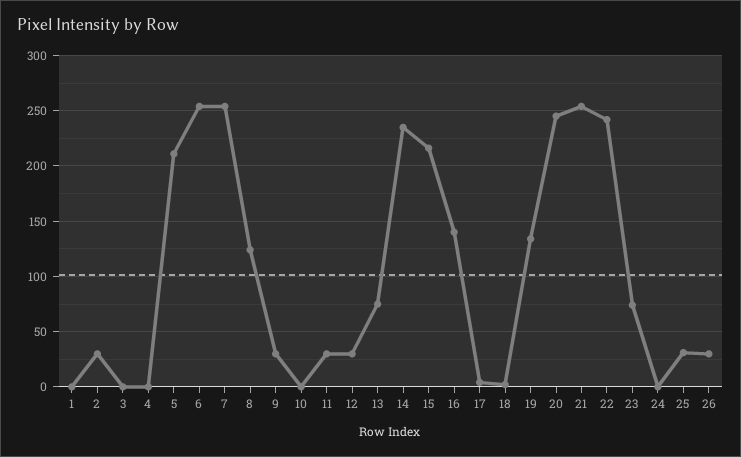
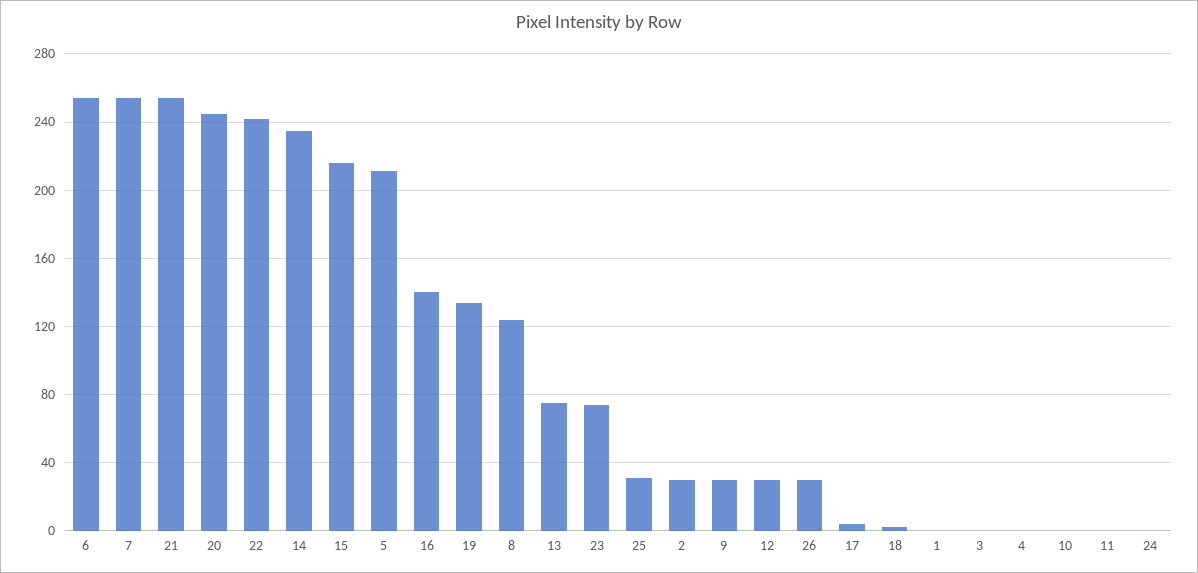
11: 30 -> 0

